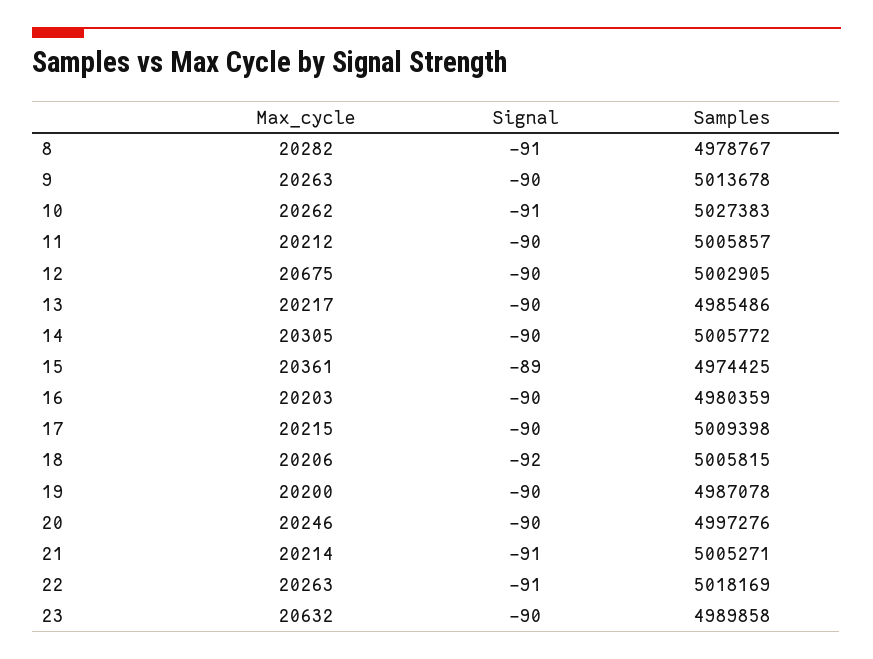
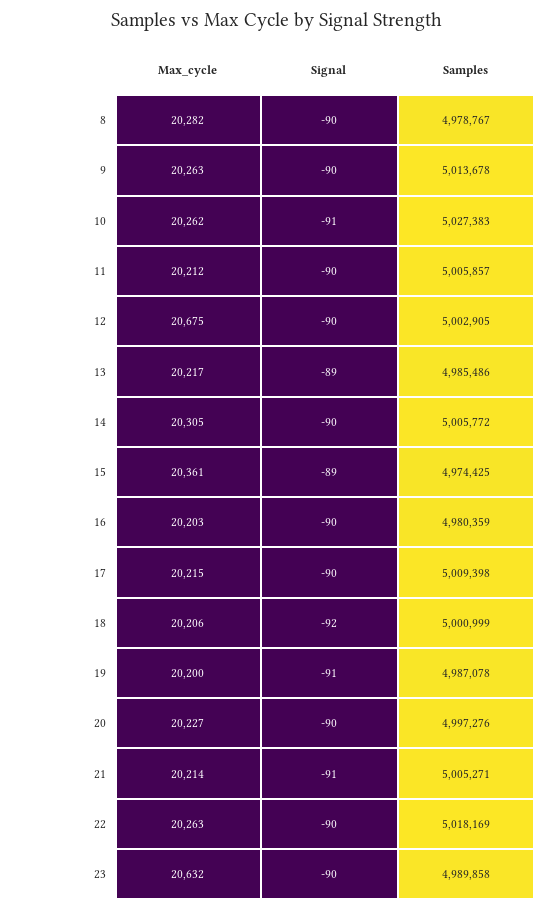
Signal, 8: -91 -> -90
Signal, 13: -90 -> -89
Samples, 18: 5005815 -> 5000999
Signal, 19: -90 -> -91
Max_cycle, 20: 20246 -> 20227
Signal, 22: -91 -> -90

